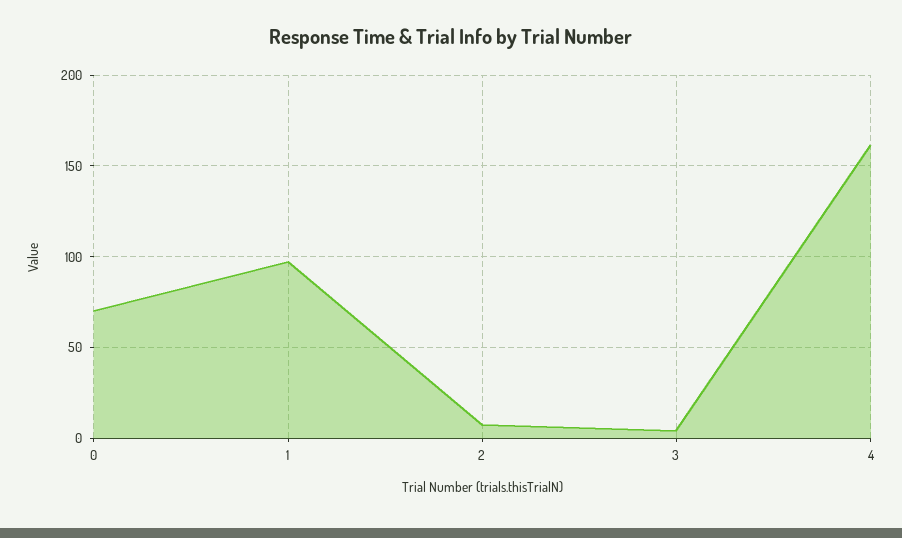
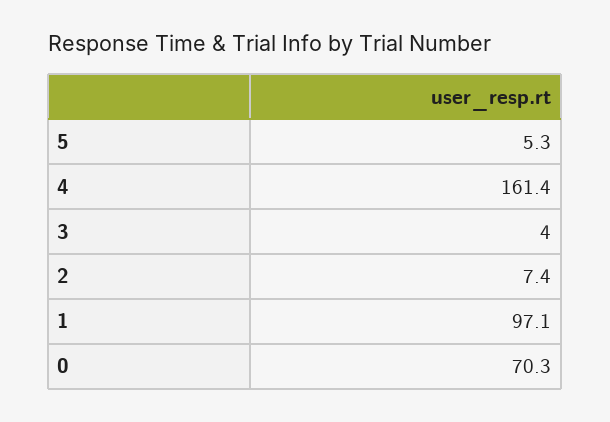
5: none -> 5.3

